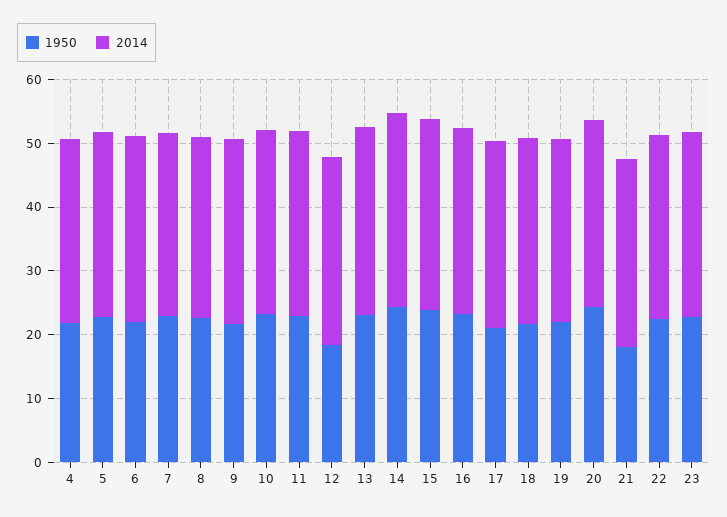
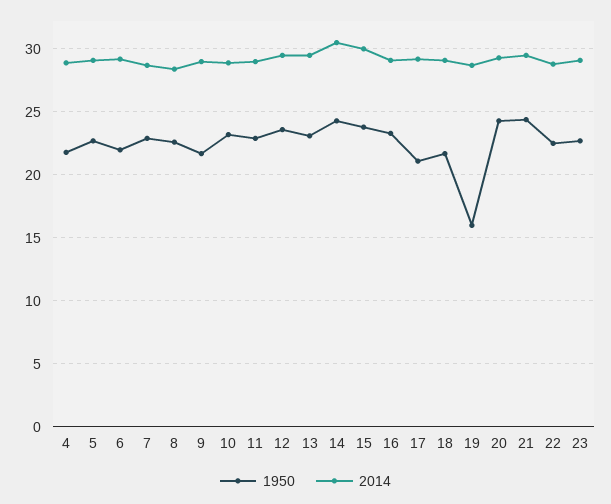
1950, 12: 18 -> 23.5
1950, 19: 22 -> 16
1950, 21: 18 -> 24.5

